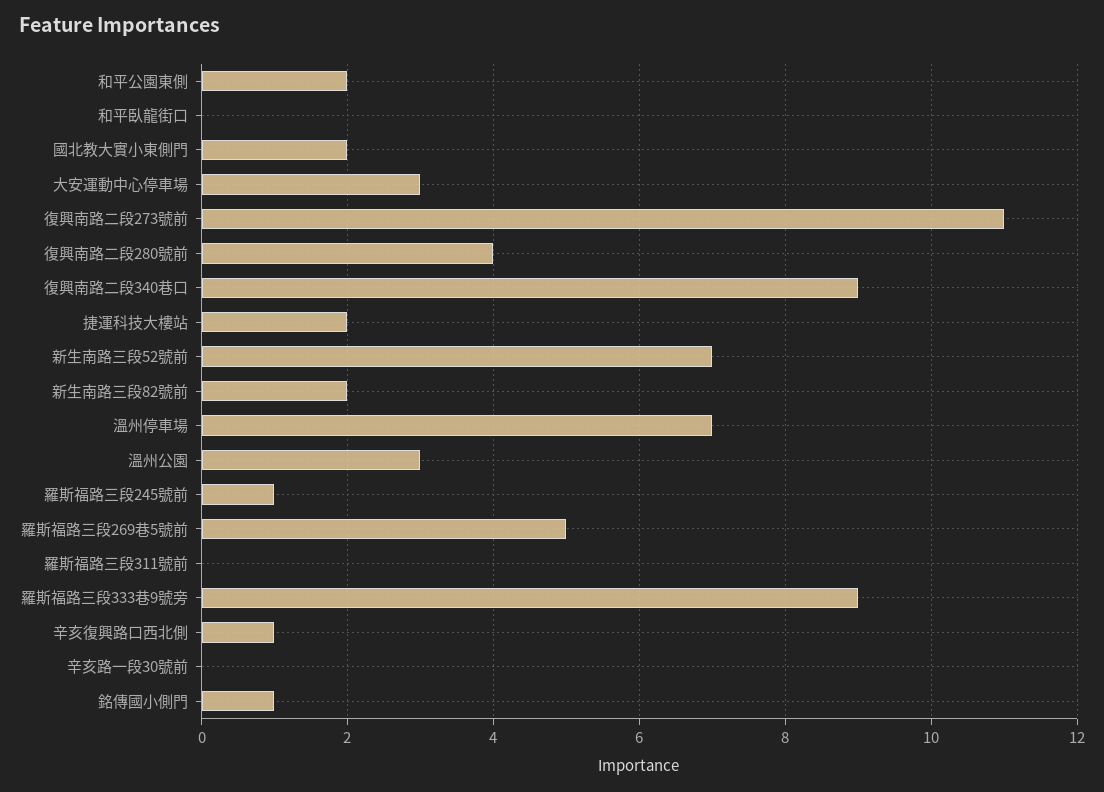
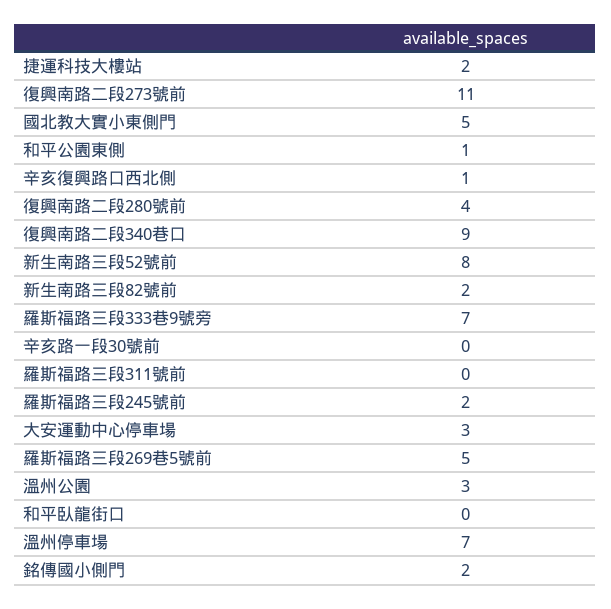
和平公園東側: 2 -> 1
國北教大實小東側門: 2 -> 5
新生南路三段52號前: 7 -> 8
羅斯福路三段245號前: 1 -> 2
羅斯福路三段333巷9號旁: 9 -> 7
銘傳國小側門: 1 -> 2

